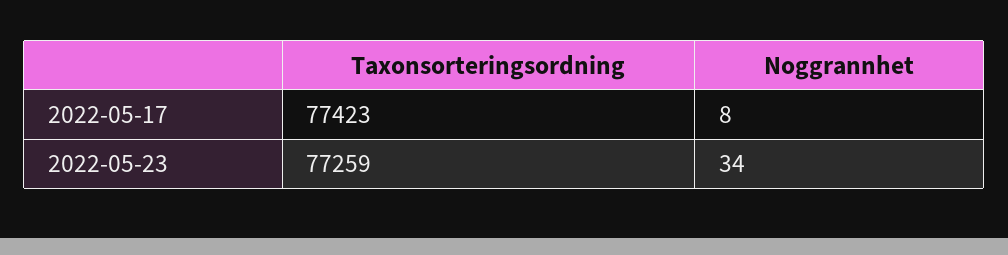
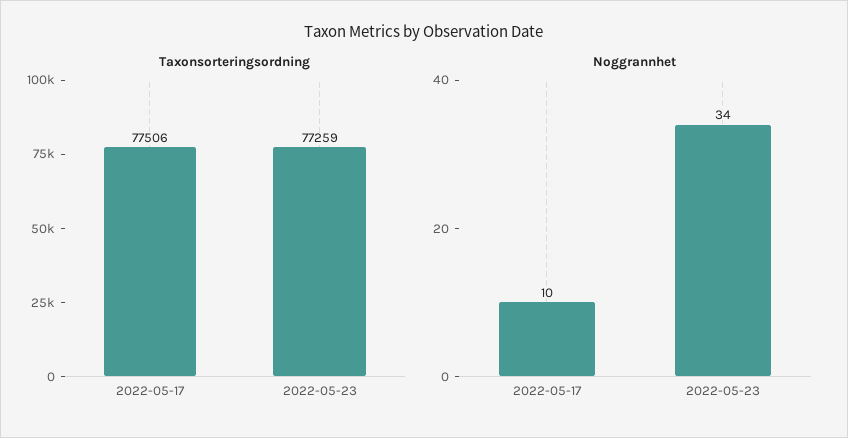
Taxonsorteringsordning, 2022-05-17: 77423 -> 77506
Noggrannhet, 2022-05-17: 8 -> 10

